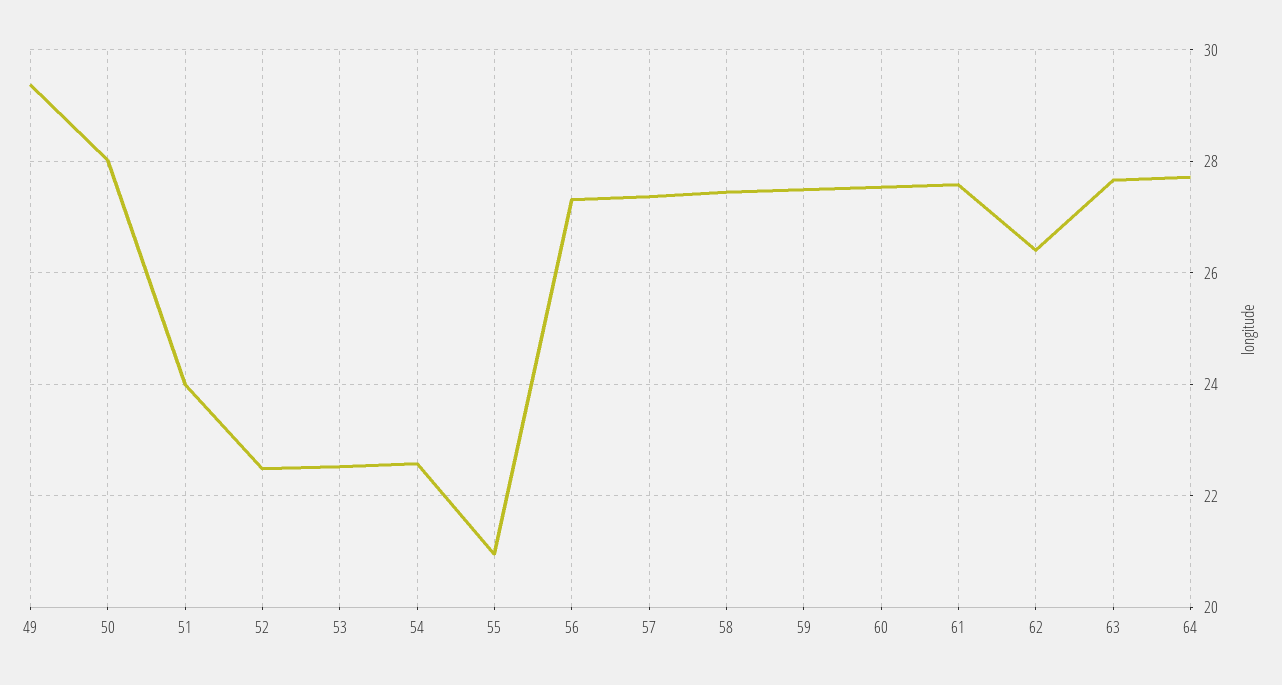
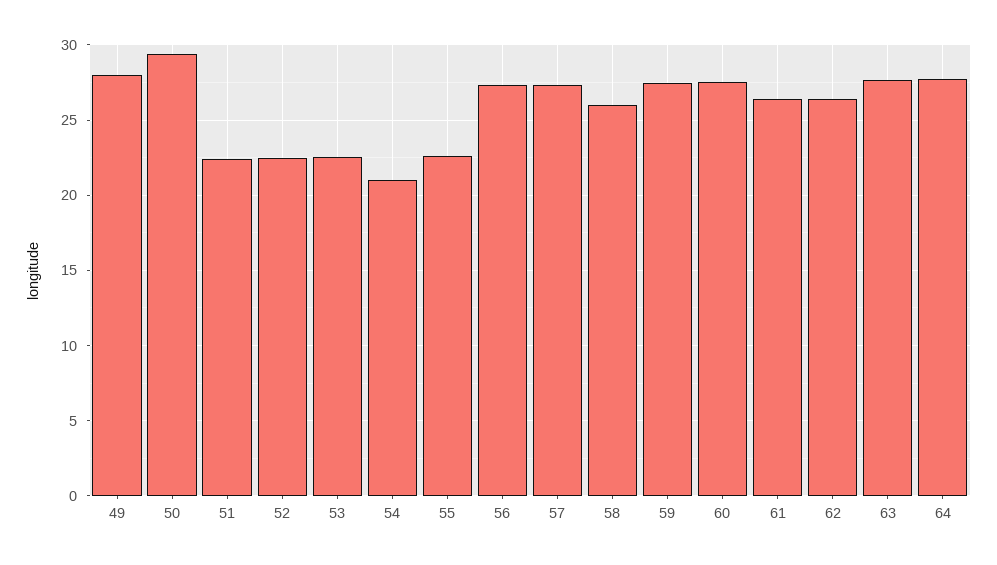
49: 29.4 -> 28
50: 28 -> 29.5
51: 24 -> 22.5
54: 22.6 -> 21
55: 21 -> 22.5
58: 27.4 -> 26
61: 27.6 -> 26.5

